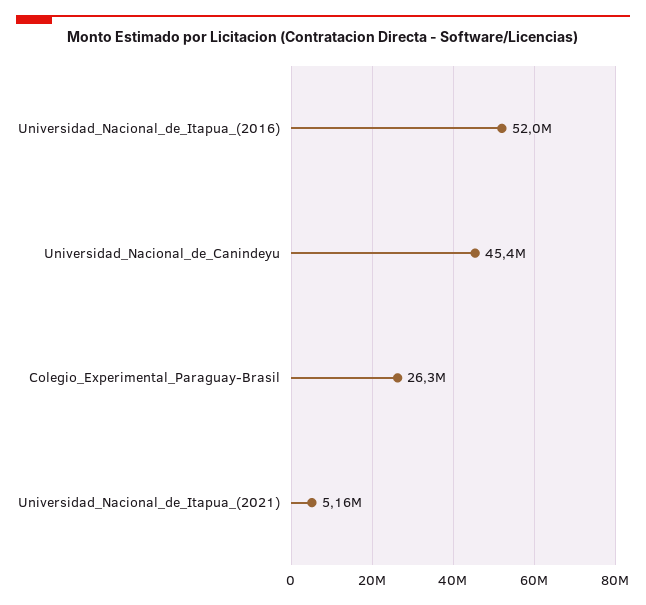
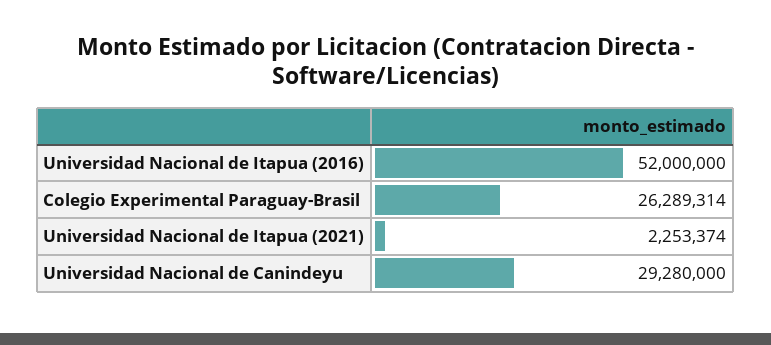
Universidad_Nacional_de_Canindeyu: 45400000 -> 29280000
Universidad_Nacional_de_Itapua_(2021): 5160000 -> 2253374

